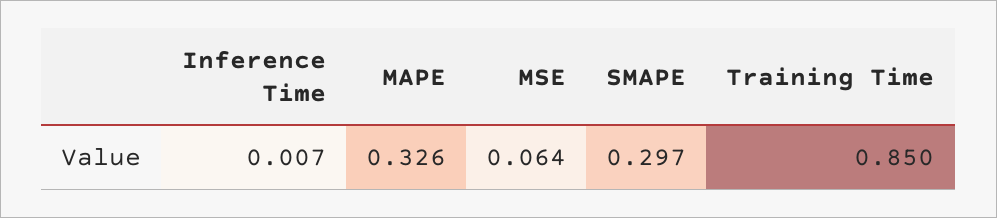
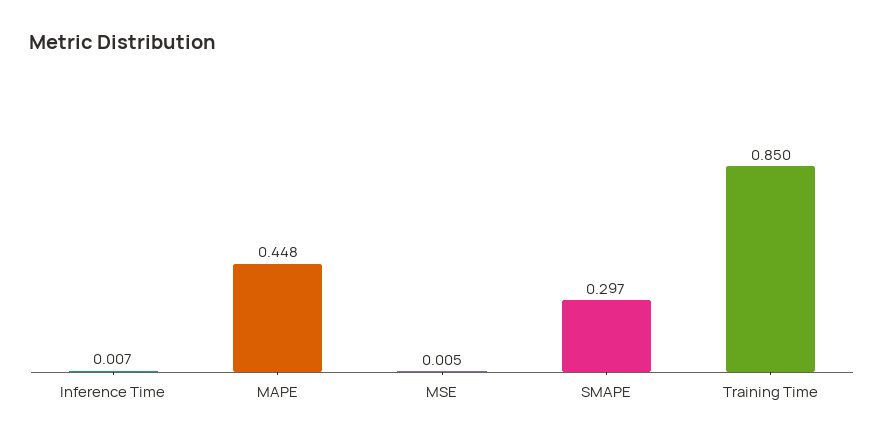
MAPE: 0.326 -> 0.448
MSE: 0.064 -> 0.005

